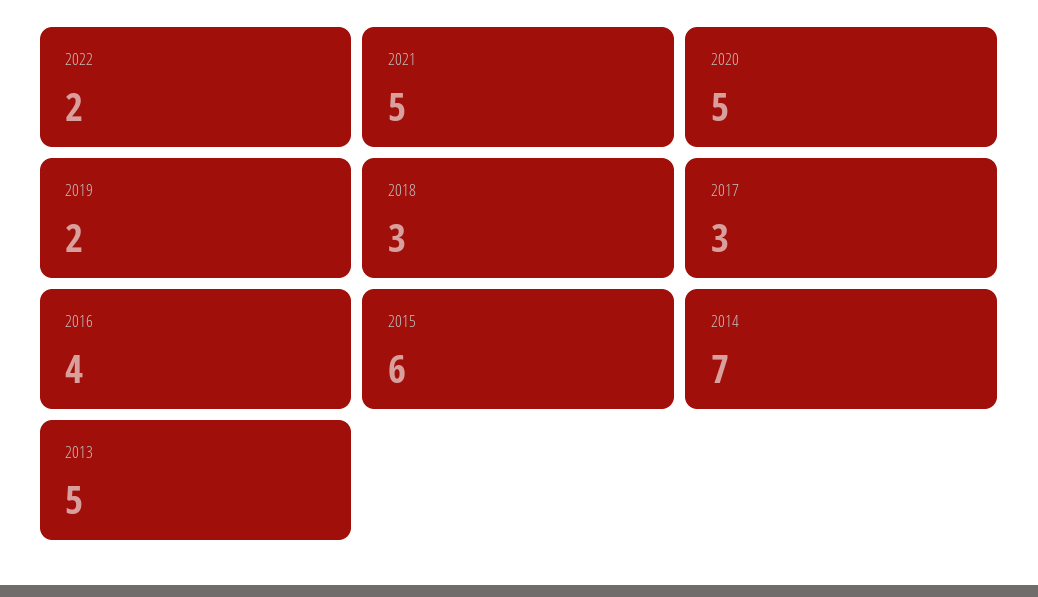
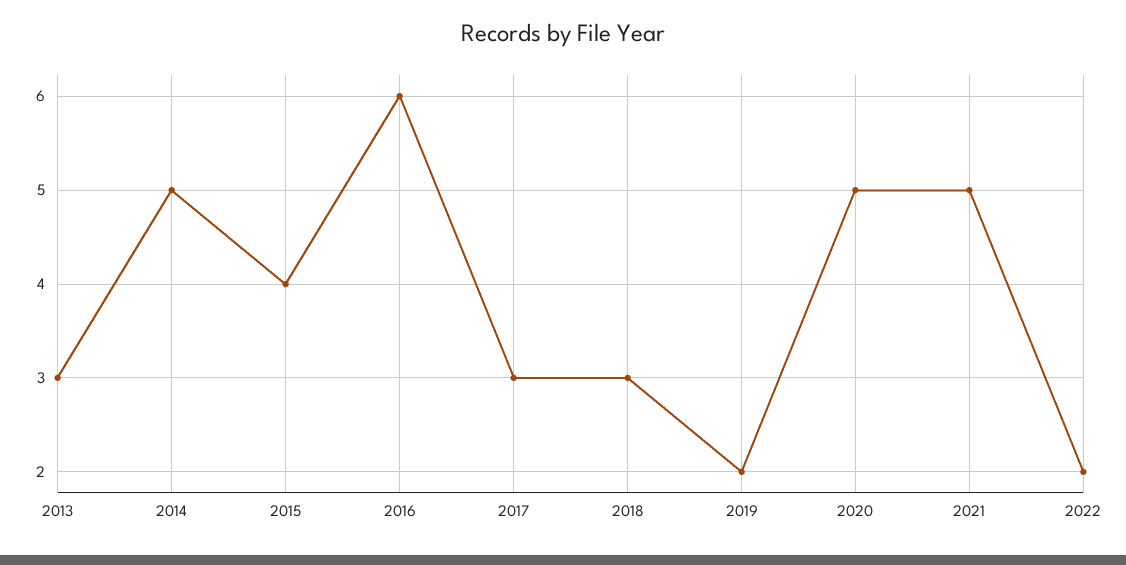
2016: 4 -> 6
2015: 6 -> 4
2014: 7 -> 5
2013: 5 -> 3

